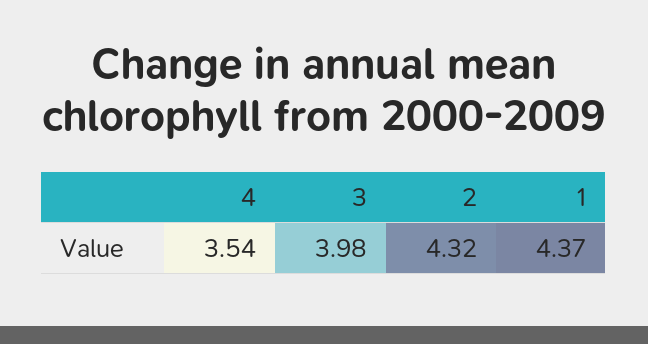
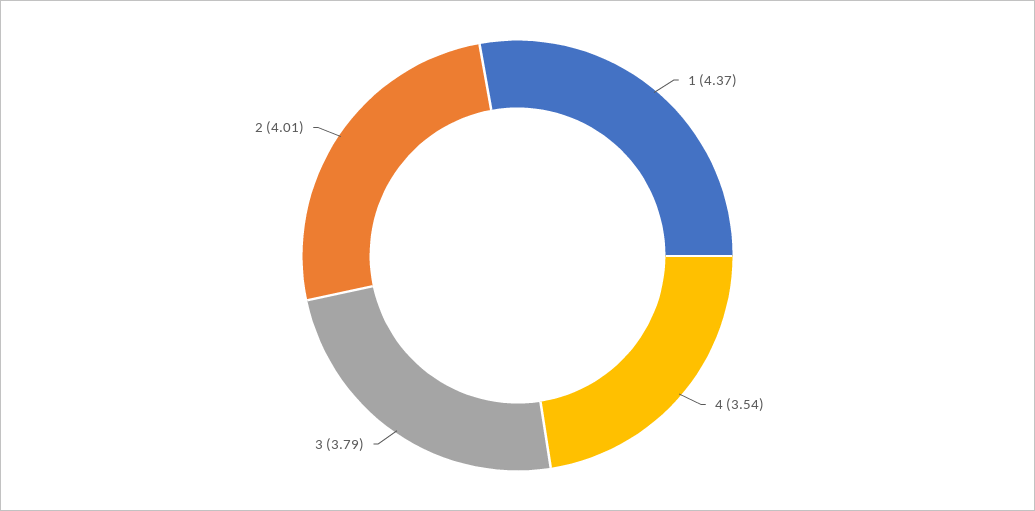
3: 3.98 -> 3.79
2: 4.32 -> 4.01

